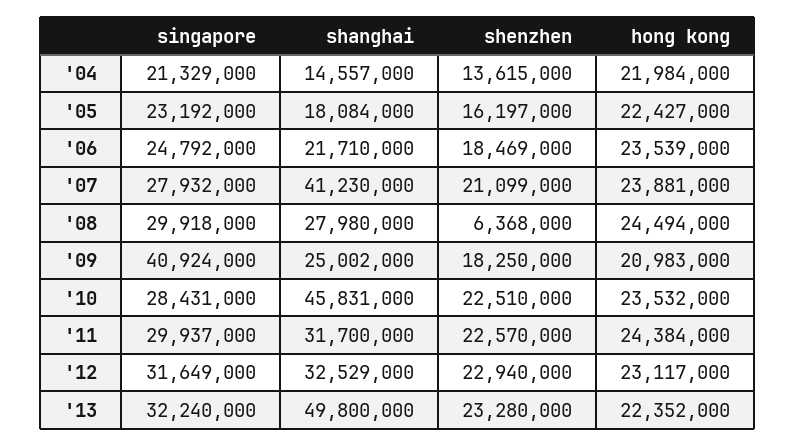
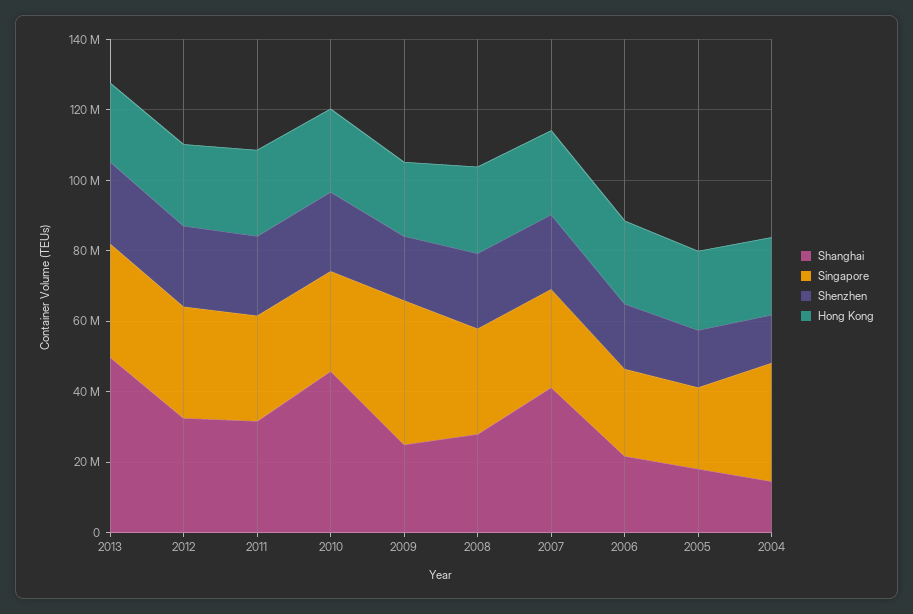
singapore, '04: 21329000 -> 35000000
shenzhen, '08: 6368000 -> 20000000

